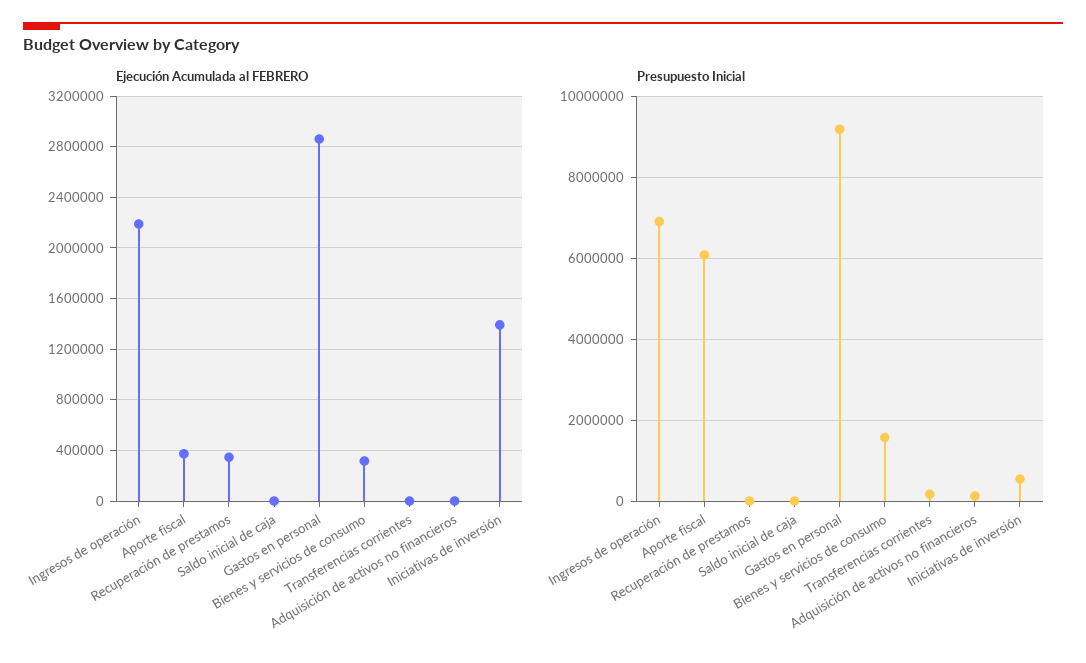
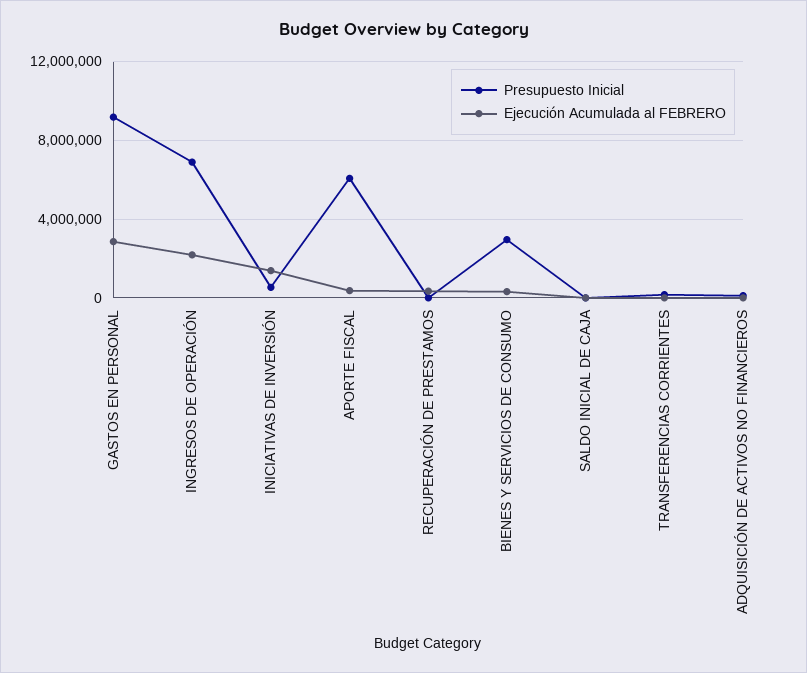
Presupuesto Inicial, Bienes y servicios de consumo: 1600000 -> 3000000

